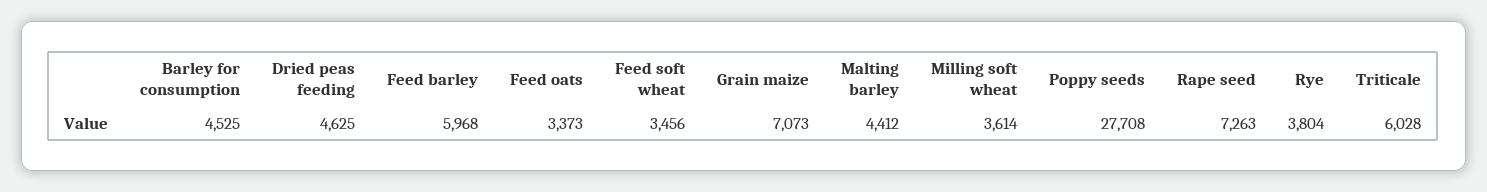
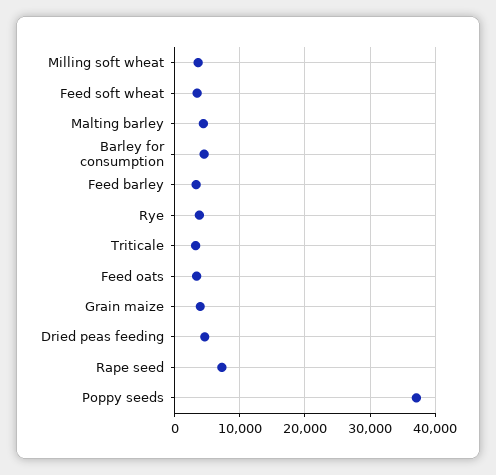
Feed barley: 5968 -> 3000
Grain maize: 7073 -> 4000
Poppy seeds: 27708 -> 37000
Triticale: 6028 -> 3000

